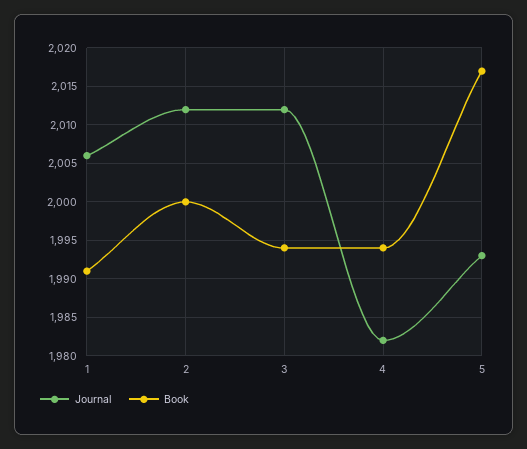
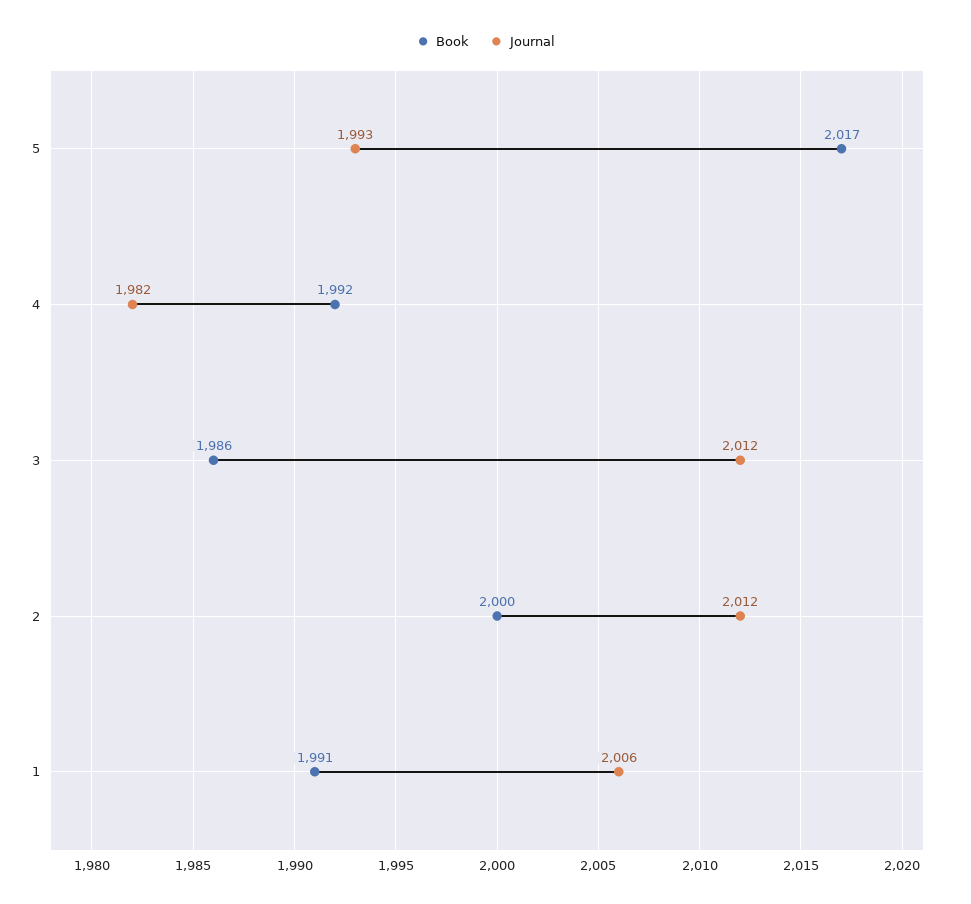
Book, 3: 1994 -> 1986
Book, 4: 1994 -> 1992

